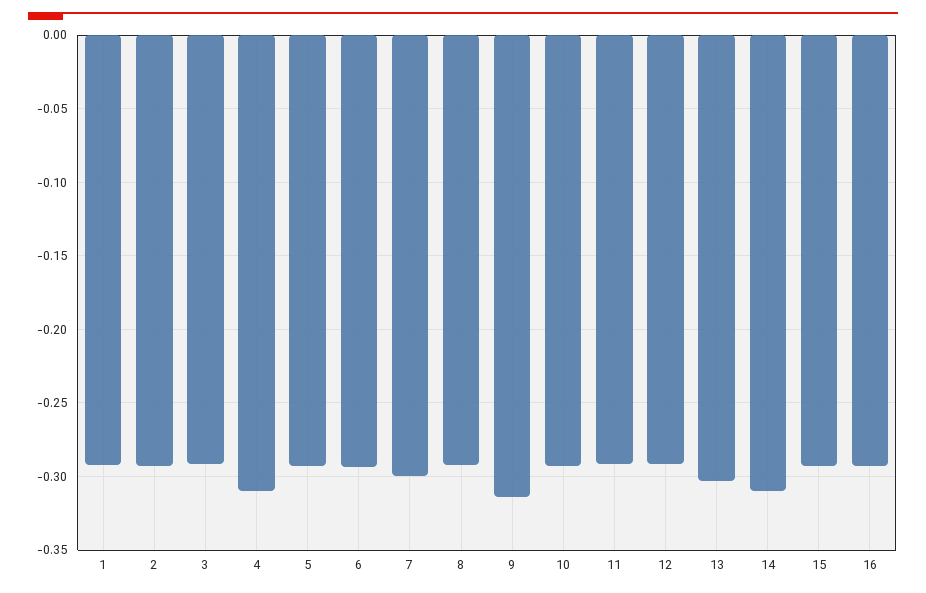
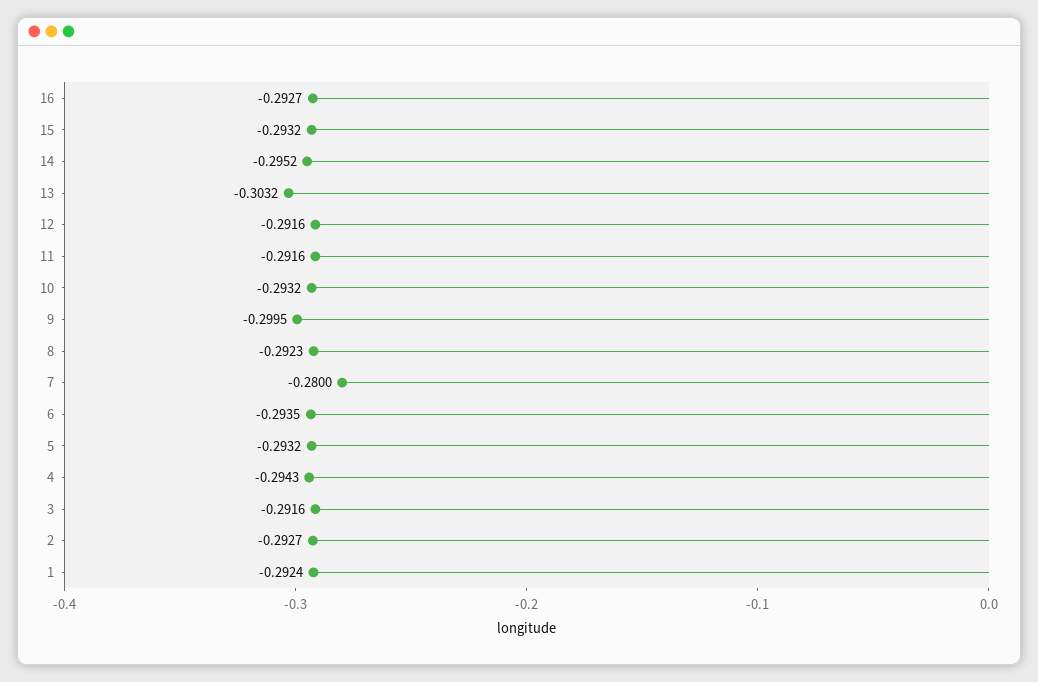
4: -0.31 -> -0.2943
7: -0.3 -> -0.28
9: -0.315 -> -0.2995
14: -0.31 -> -0.2952

